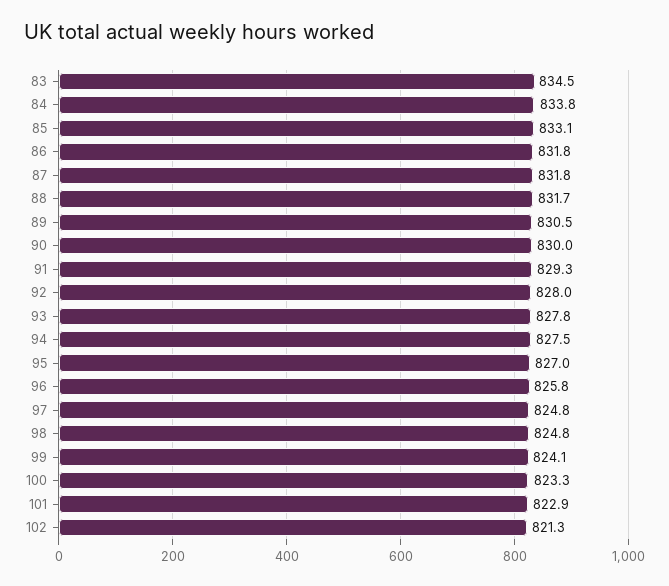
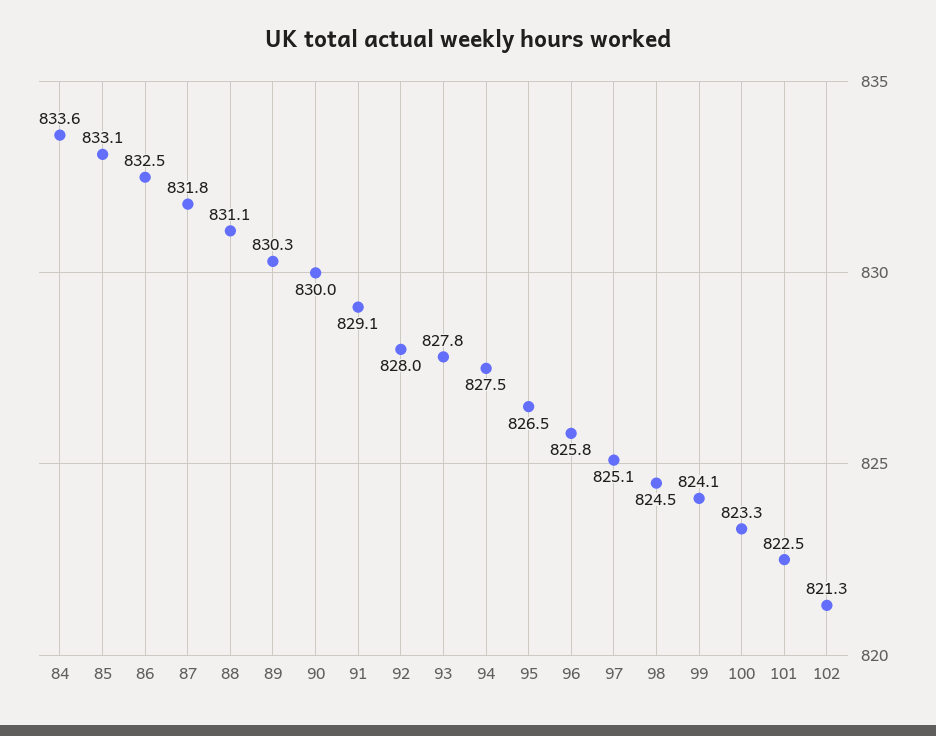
83: 834.5 -> none
84: 833.8 -> 833.6
86: 831.8 -> 832.5
88: 831.7 -> 831.1
89: 830.5 -> 830.3
91: 829.3 -> 829.1
95: 827 -> 826.5
97: 824.8 -> 825.1
98: 824.8 -> 824.5
101: 822.9 -> 822.5

